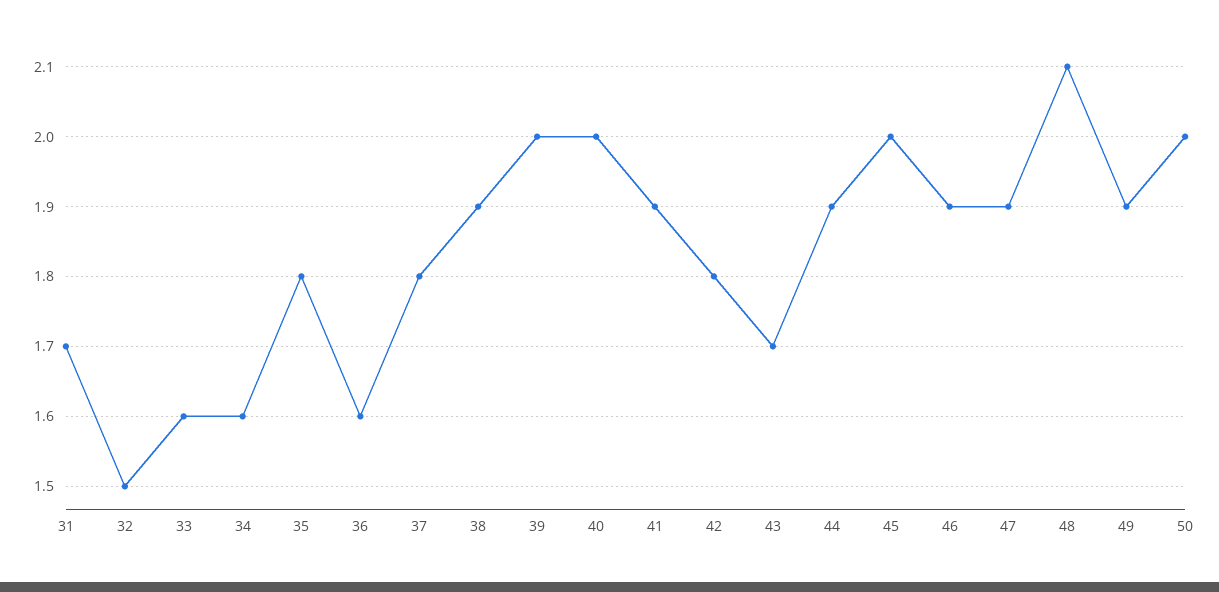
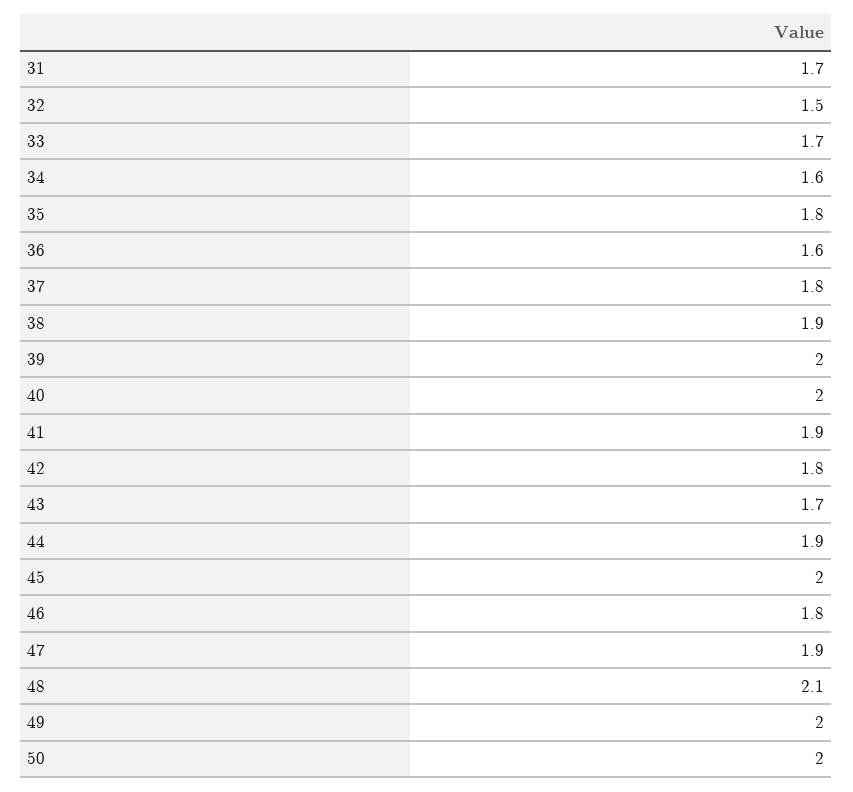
33: 1.6 -> 1.7
46: 1.9 -> 1.8
49: 1.9 -> 2

